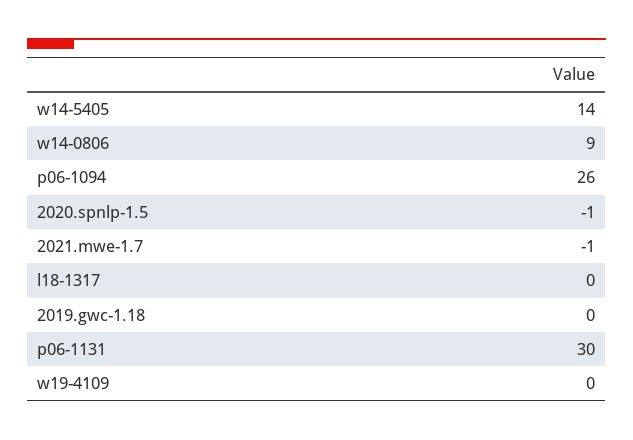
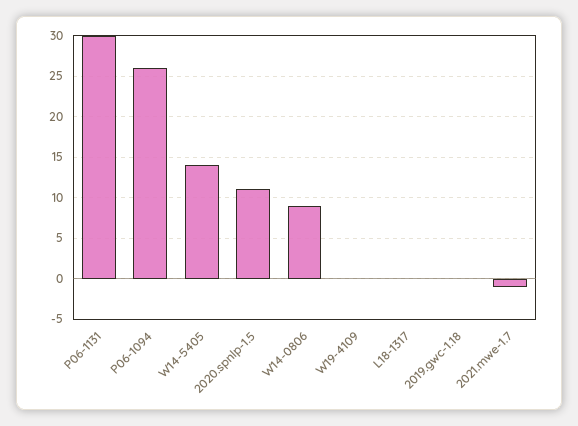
2020.spnlp-1.5: -1 -> 11

